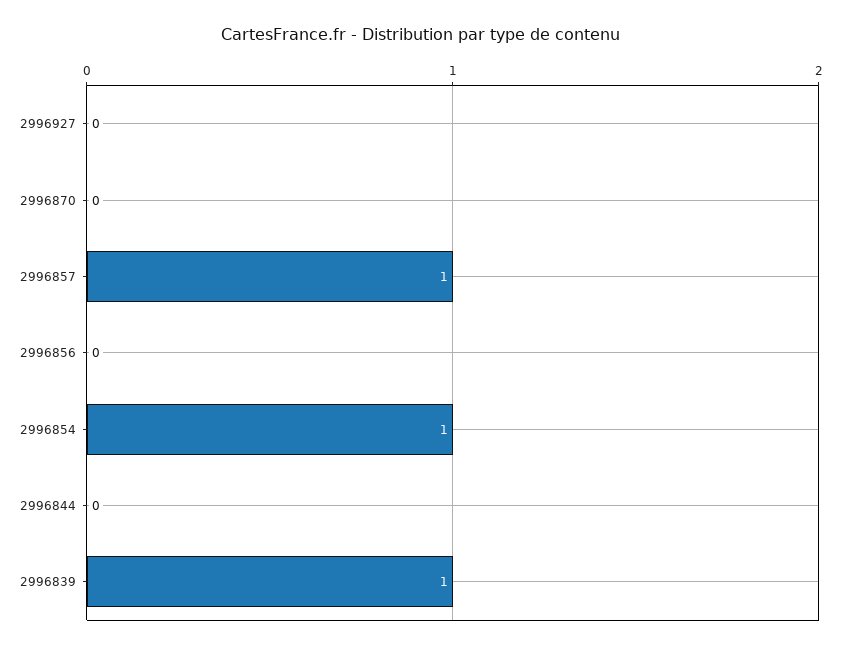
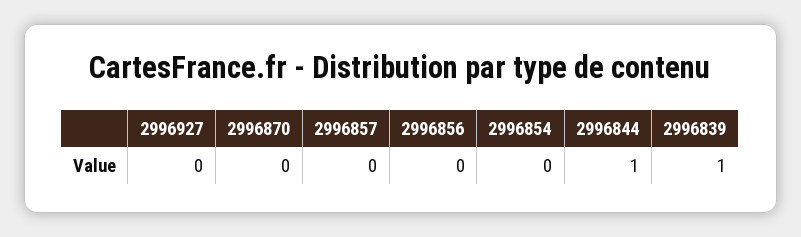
2996857: 1 -> 0
2996854: 1 -> 0
2996844: 0 -> 1

